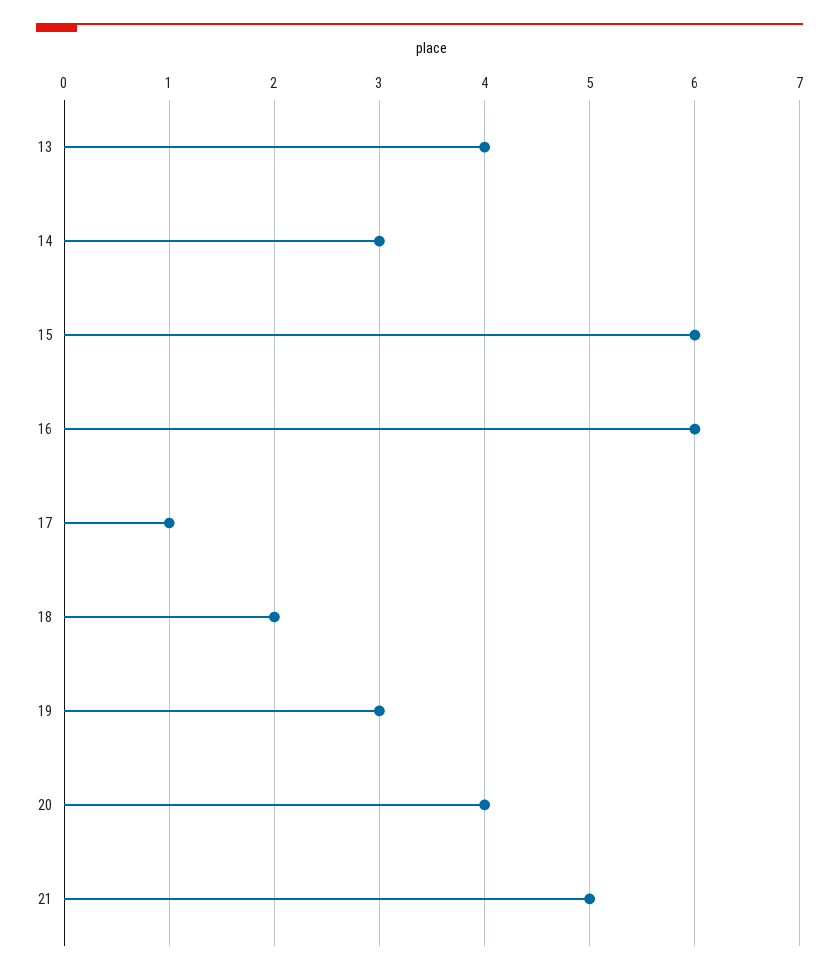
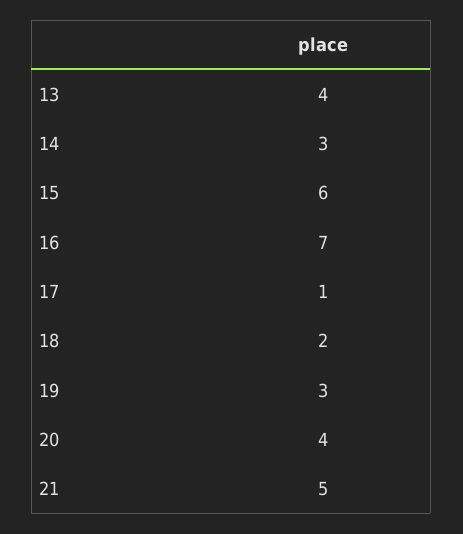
16: 6 -> 7

